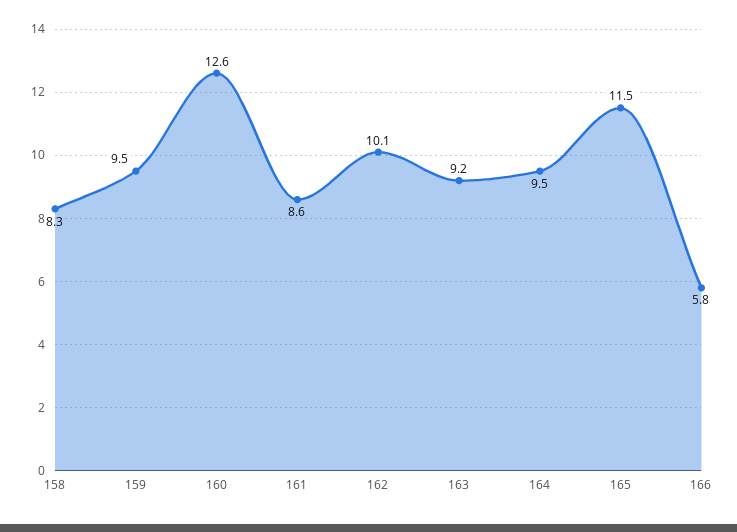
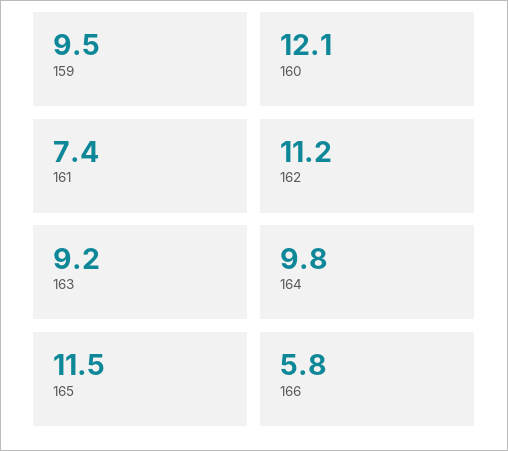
158: 8.3 -> none
160: 12.6 -> 12.1
161: 8.6 -> 7.4
162: 10.1 -> 11.2
164: 9.5 -> 9.8

